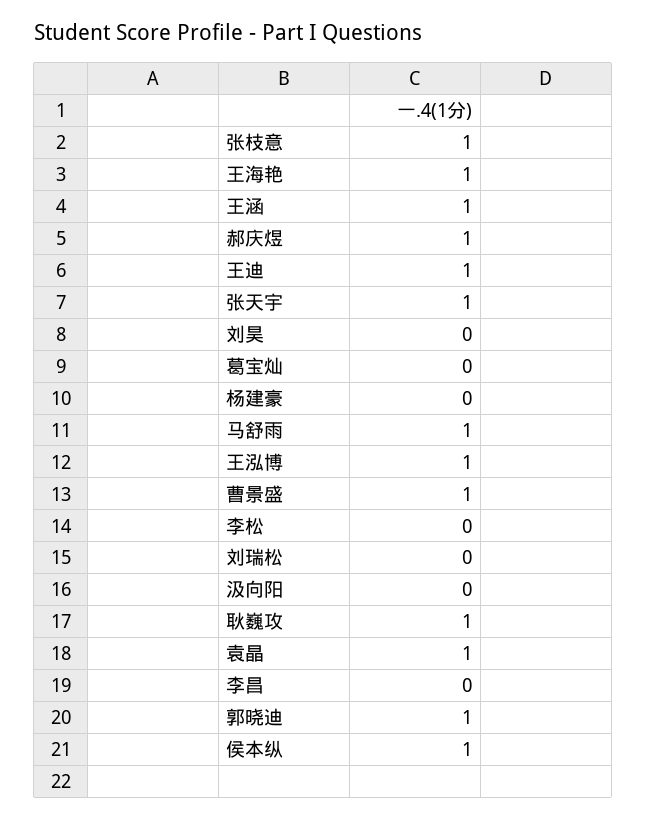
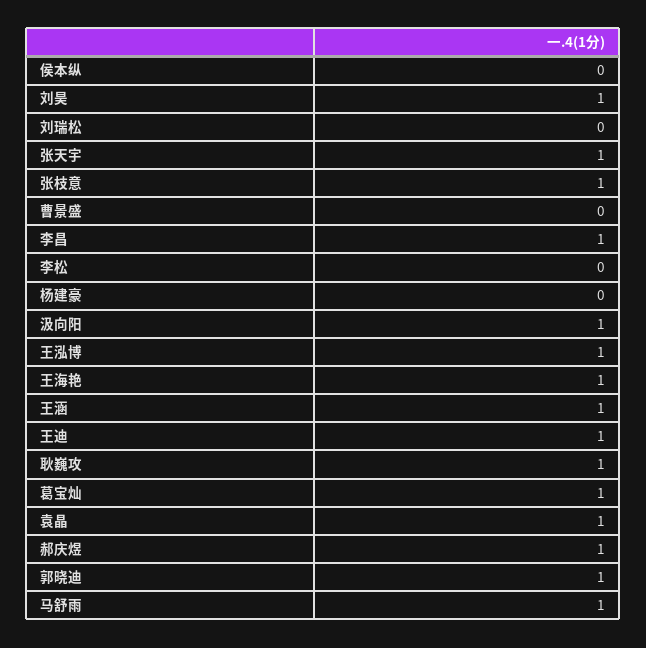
刘昊: 0 -> 1
葛宝灿: 0 -> 1
曹景盛: 1 -> 0
汲向阳: 0 -> 1
李昌: 0 -> 1
侯本纵: 1 -> 0

